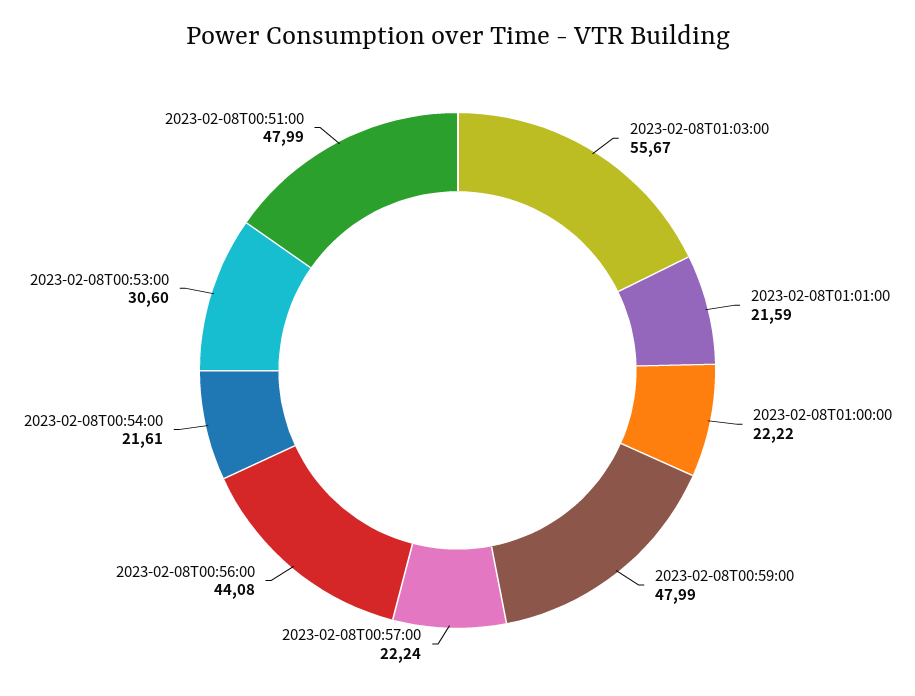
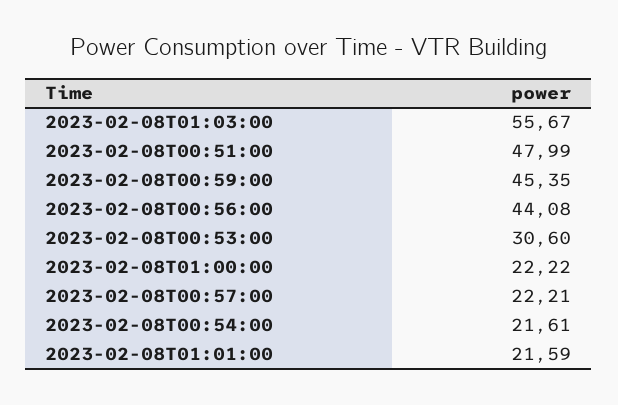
2023-02-08T00:59:00: 47.99 -> 45.35
2023-02-08T00:57:00: 22.24 -> 22.21

